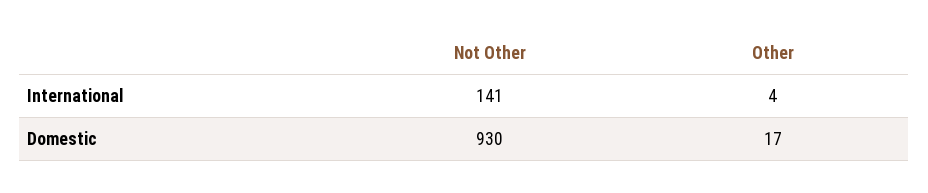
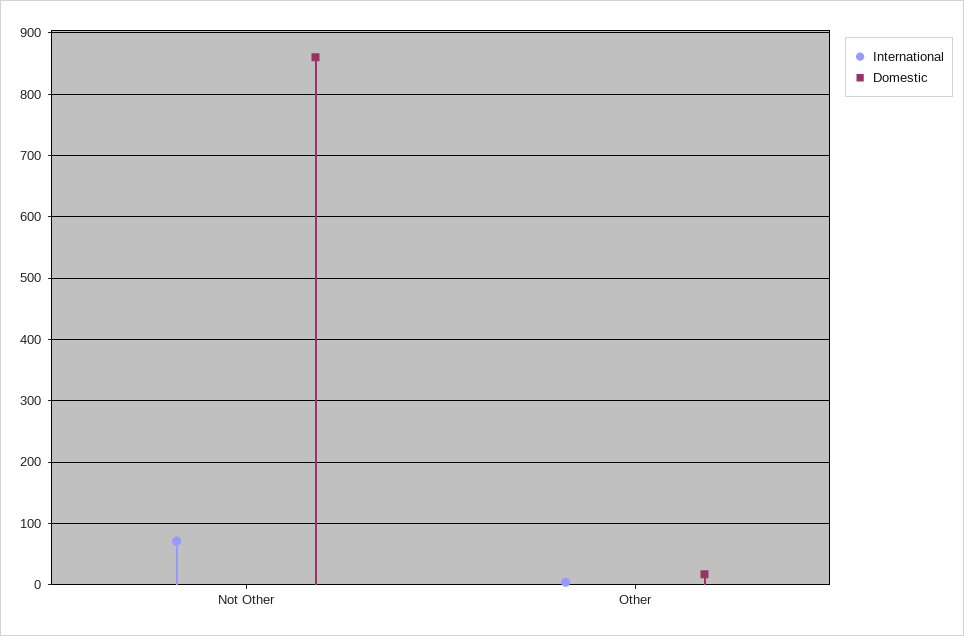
International, Not Other: 141 -> 70
Domestic, Not Other: 930 -> 860

